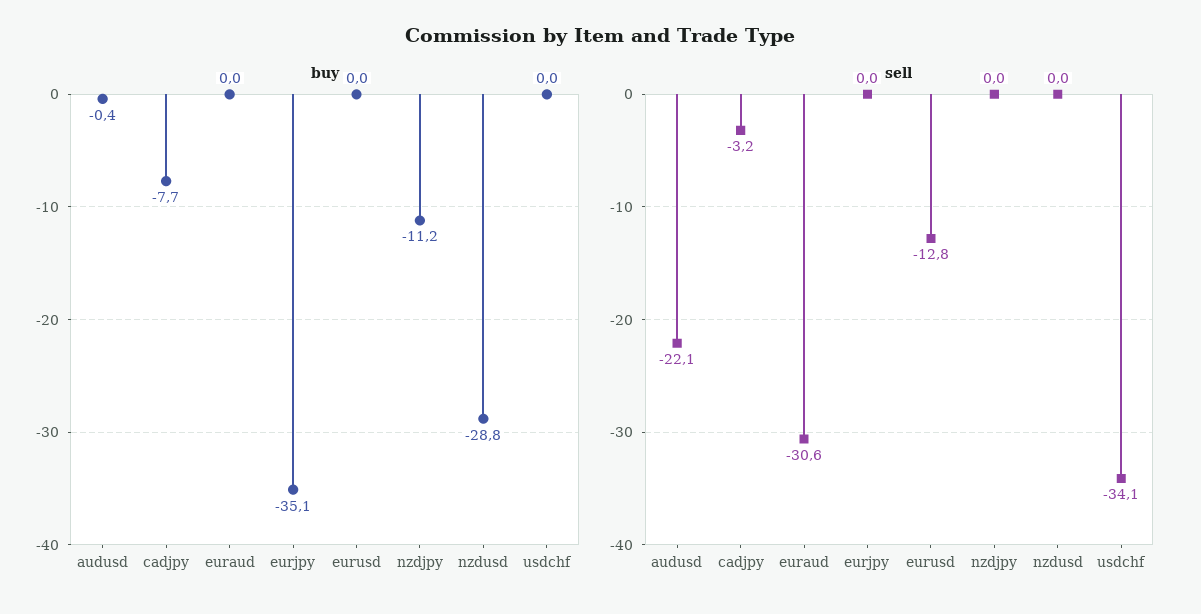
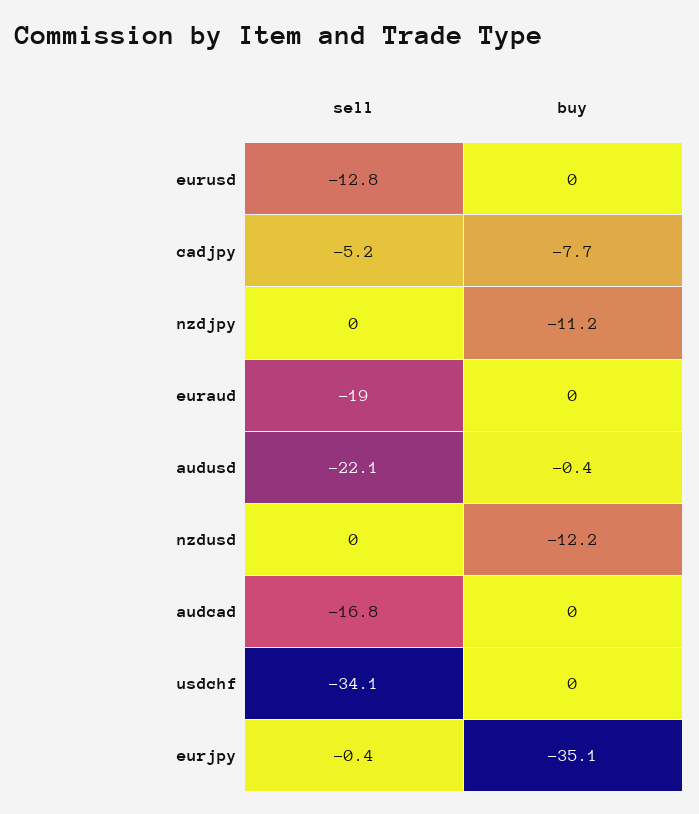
buy, nzdusd: -28.8 -> -12.2
sell, cadjpy: -3.2 -> -5.2
sell, euraud: -30.6 -> -19
sell, eurjpy: 0 -> -0.4
sell, audcad: none -> -16.8
buy, audcad: none -> 0

